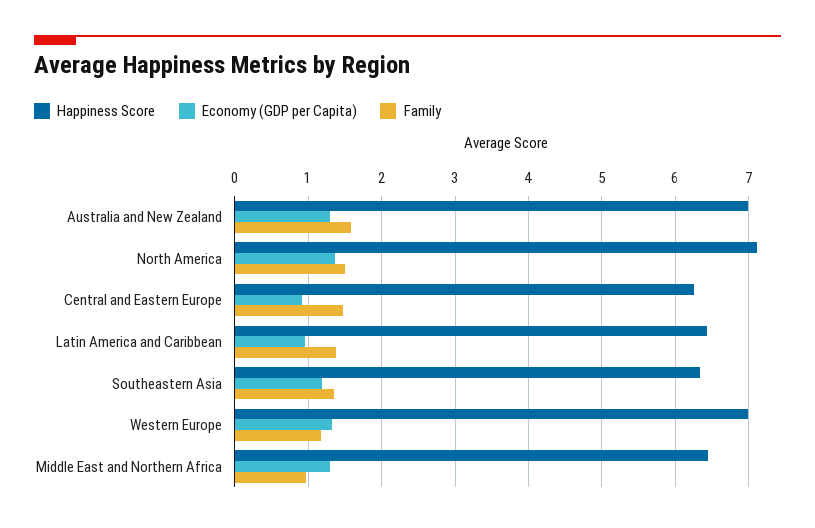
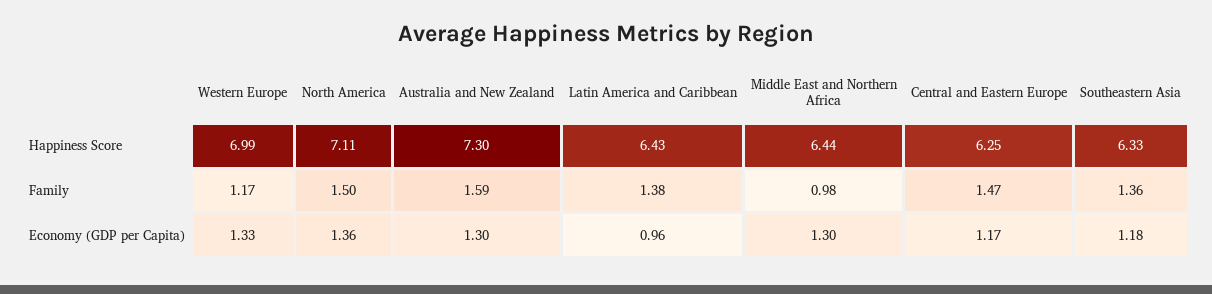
Happiness Score, Australia and New Zealand: 7 -> 7.3
Economy (GDP per Capita), Central and Eastern Europe: 0.9 -> 1.17

